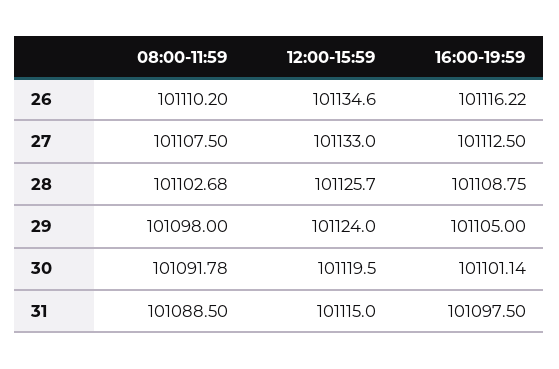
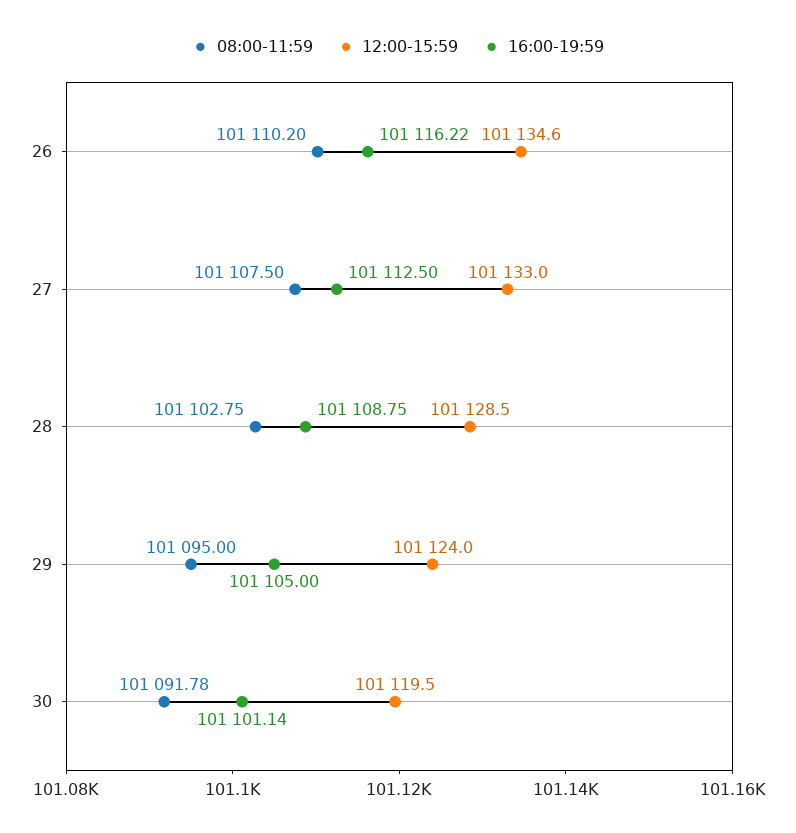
08:00-11:59, 28: 101102.68 -> 101102.75
12:00-15:59, 28: 101125.7 -> 101128.5
08:00-11:59, 29: 101098 -> 101095
08:00-11:59, 31: 101088.5 -> none
12:00-15:59, 31: 101115 -> none
16:00-19:59, 31: 101097.5 -> none

